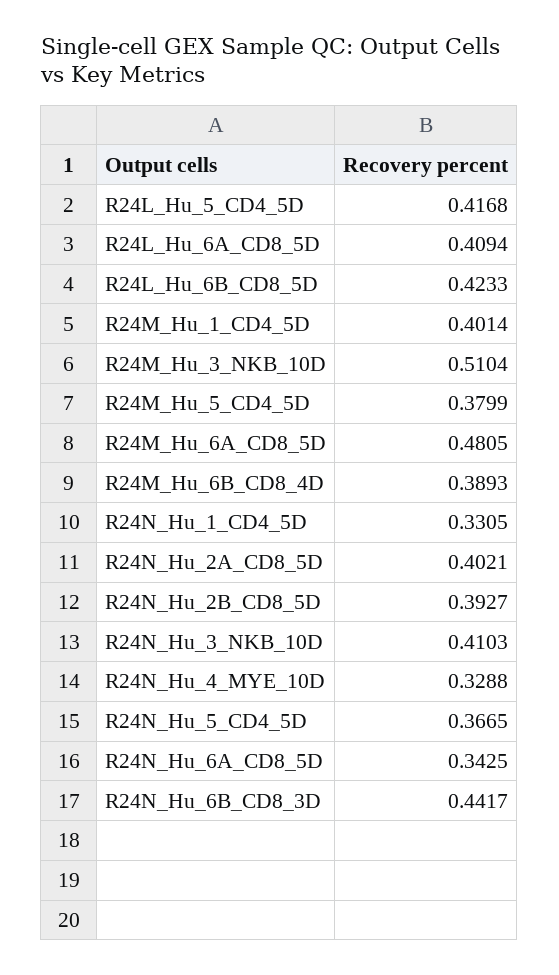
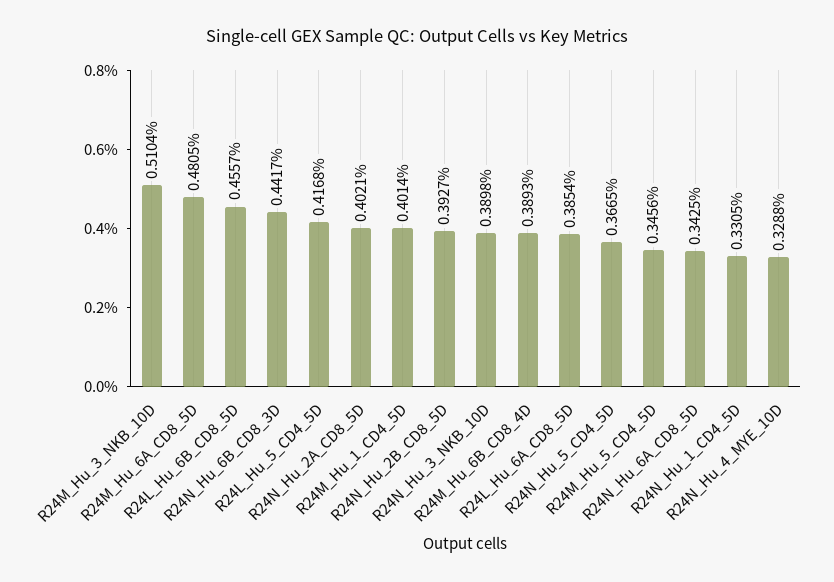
R24L_Hu_6A_CD8_5D: 0.4094 -> 0.3854
R24L_Hu_6B_CD8_5D: 0.4233 -> 0.4557
R24M_Hu_5_CD4_5D: 0.3799 -> 0.3456
R24N_Hu_3_NKB_10D: 0.4103 -> 0.3898

